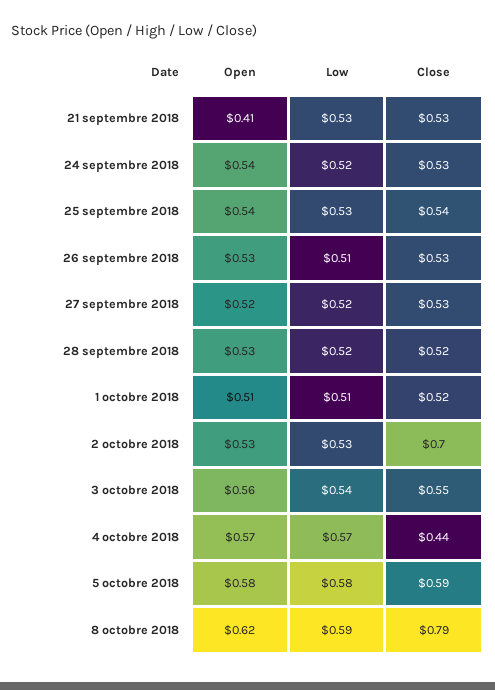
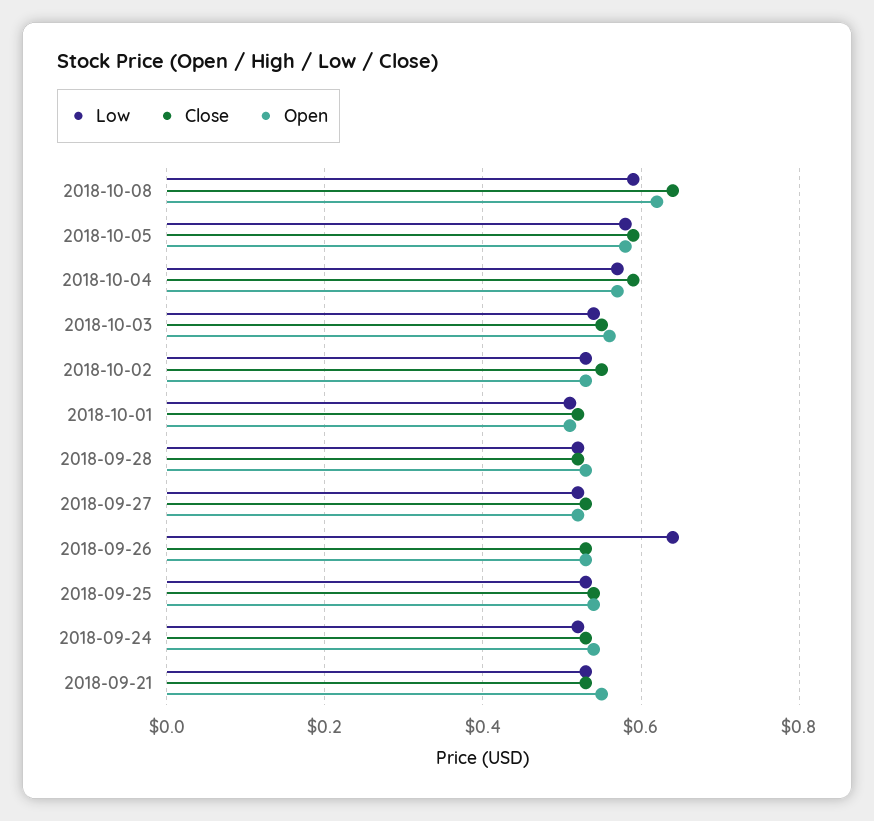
Open, 21 septembre 2018: 0.41 -> 0.55
Low, 26 septembre 2018: 0.51 -> 0.65
Close, 2 octobre 2018: 0.7 -> 0.55
Close, 4 octobre 2018: 0.44 -> 0.6
Close, 8 octobre 2018: 0.79 -> 0.65

